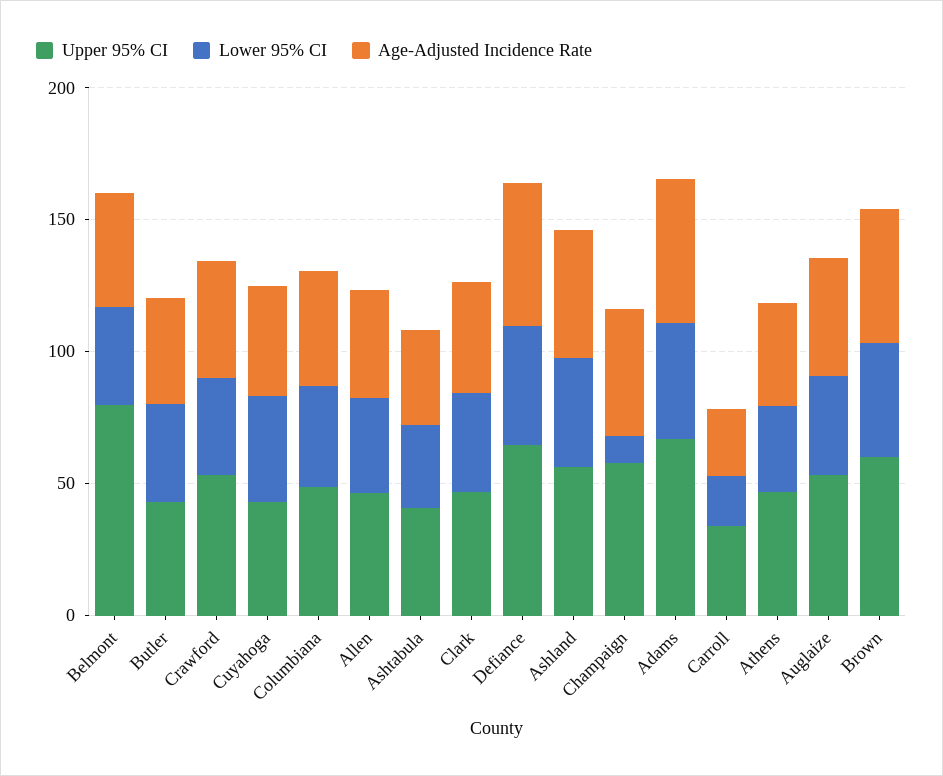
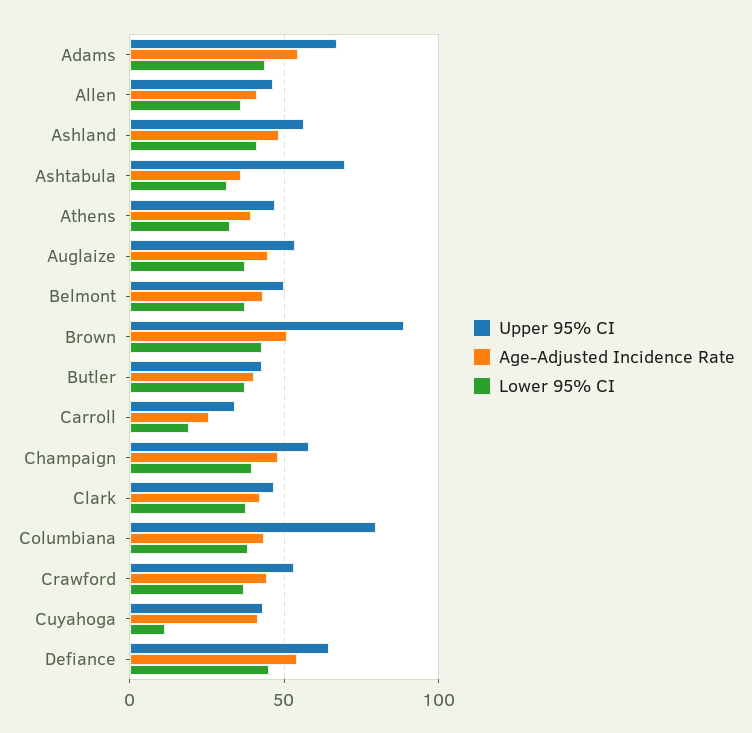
Upper 95% CI, Belmont: 80 -> 50
Lower 95% CI, Cuyahoga: 40 -> 10
Upper 95% CI, Columbiana: 50 -> 80
Upper 95% CI, Ashtabula: 40 -> 70
Lower 95% CI, Champaign: 10 -> 40
Upper 95% CI, Brown: 60 -> 90

